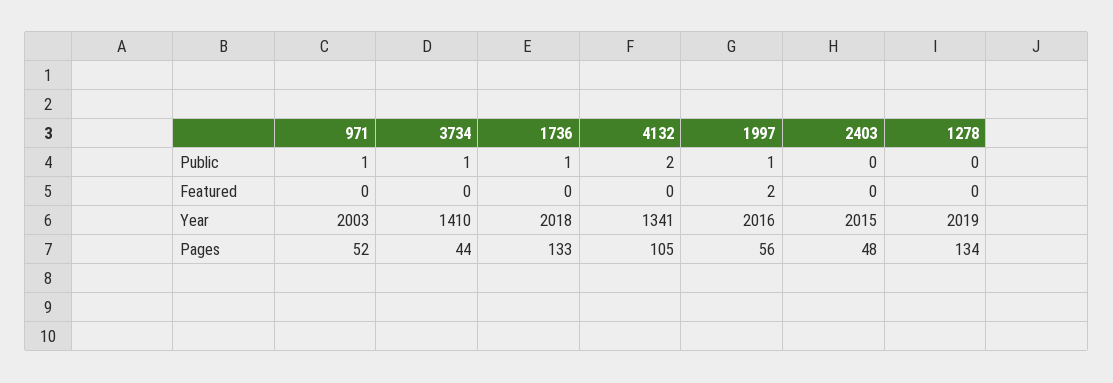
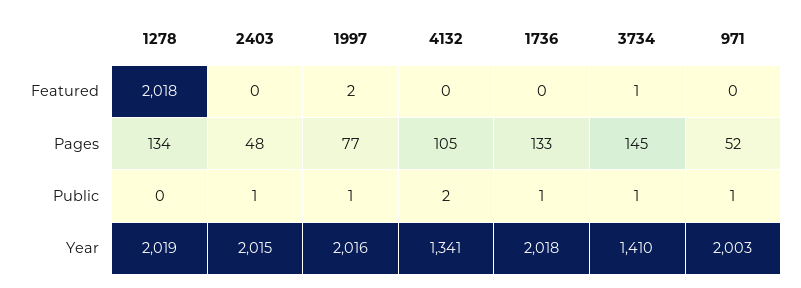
2403, Public: 0 -> 1
3734, Featured: 0 -> 1
1278, Featured: 0 -> 2018
3734, Pages: 44 -> 145
1997, Pages: 56 -> 77

